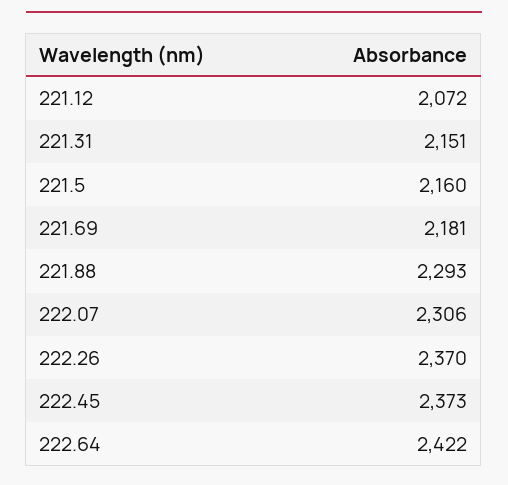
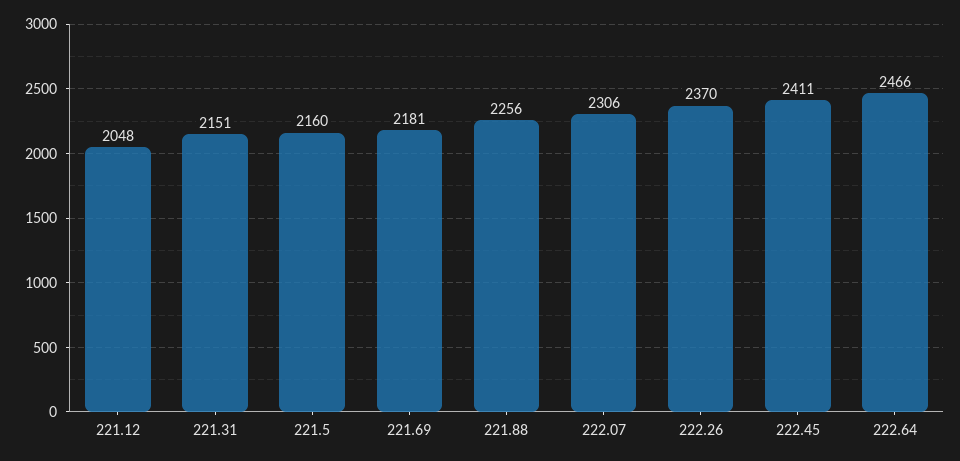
221.12: 2072 -> 2048
221.88: 2293 -> 2256
222.45: 2373 -> 2411
222.64: 2422 -> 2466

